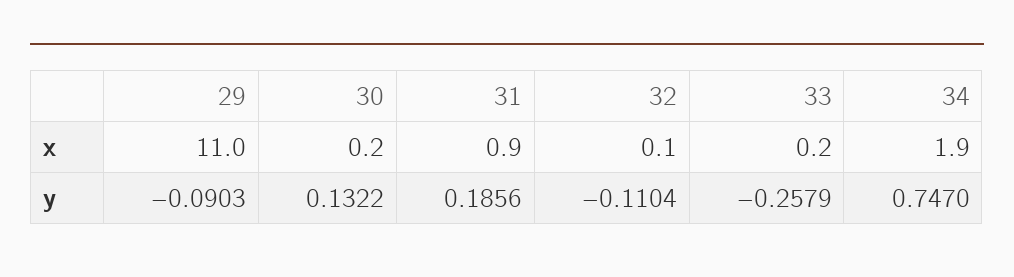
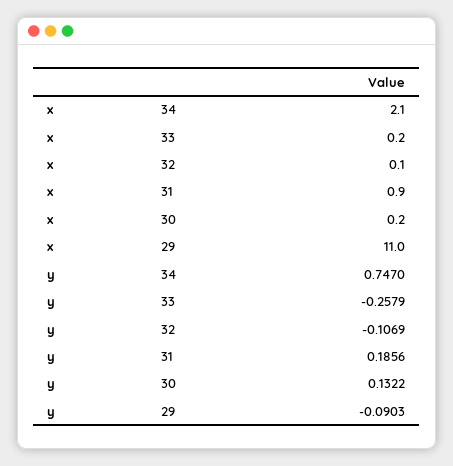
34, x: 1.9 -> 2.1
32, y: -0.1104 -> -0.1069

